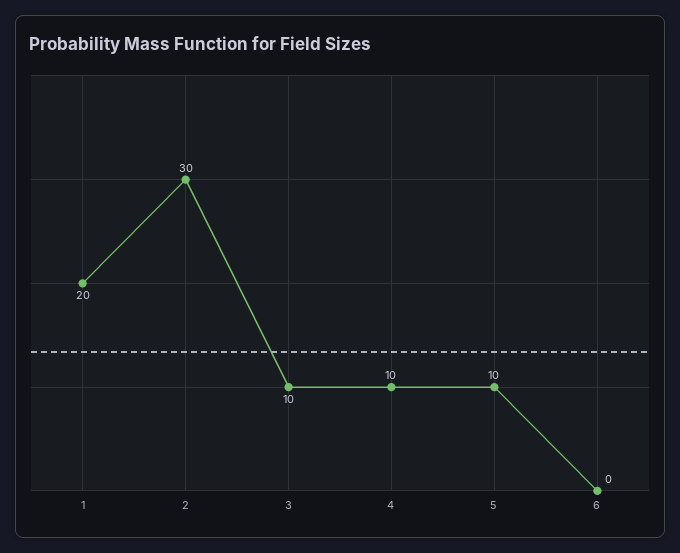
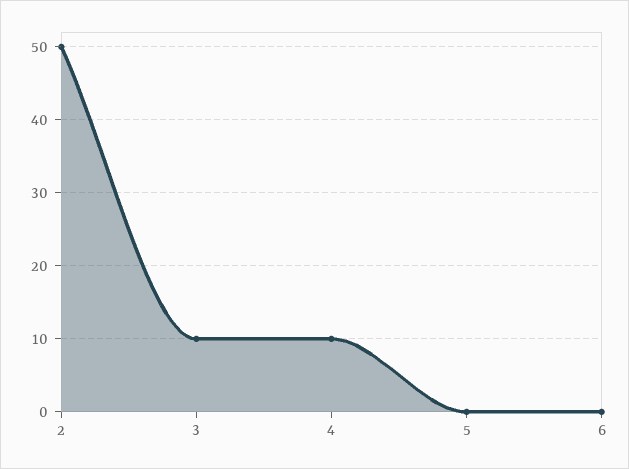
1: 20 -> none
2: 30 -> 50
5: 10 -> 0

